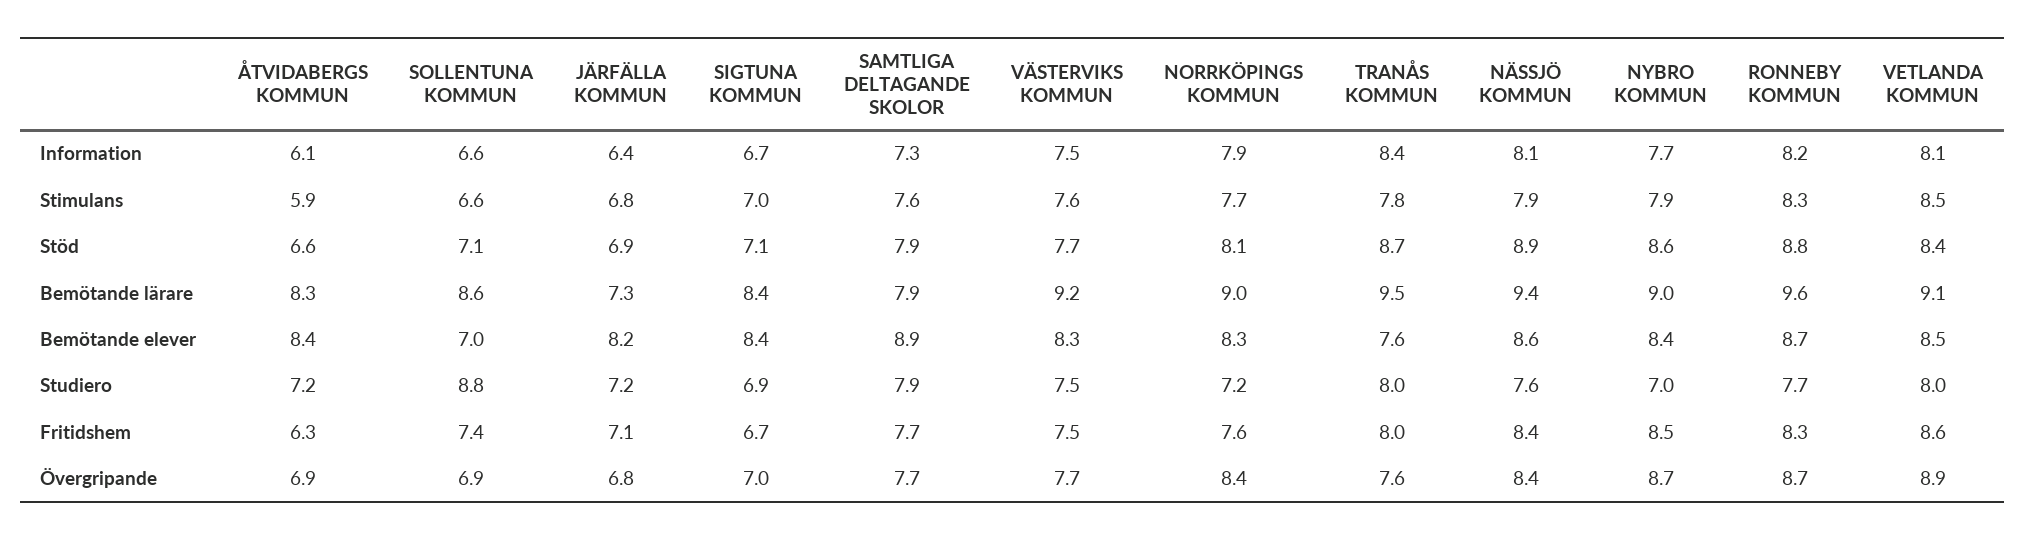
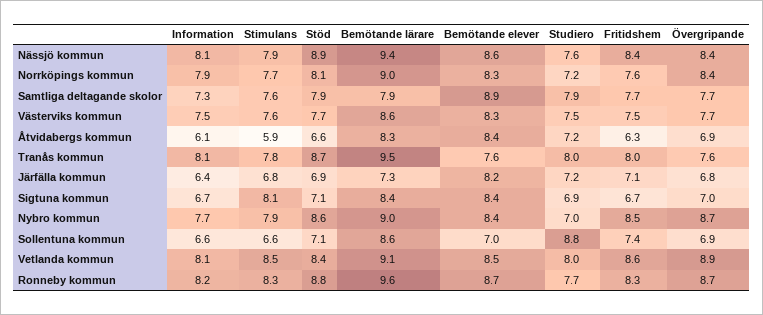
TRANÅS KOMMUN, Information: 8.4 -> 8.1
SIGTUNA KOMMUN, Stimulans: 7 -> 8.1
VÄSTERVIKS KOMMUN, Bemötande lärare: 9.2 -> 8.6

